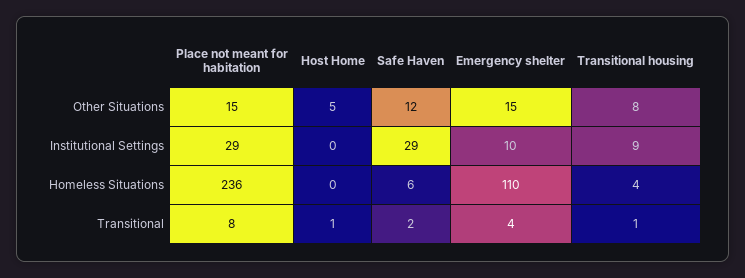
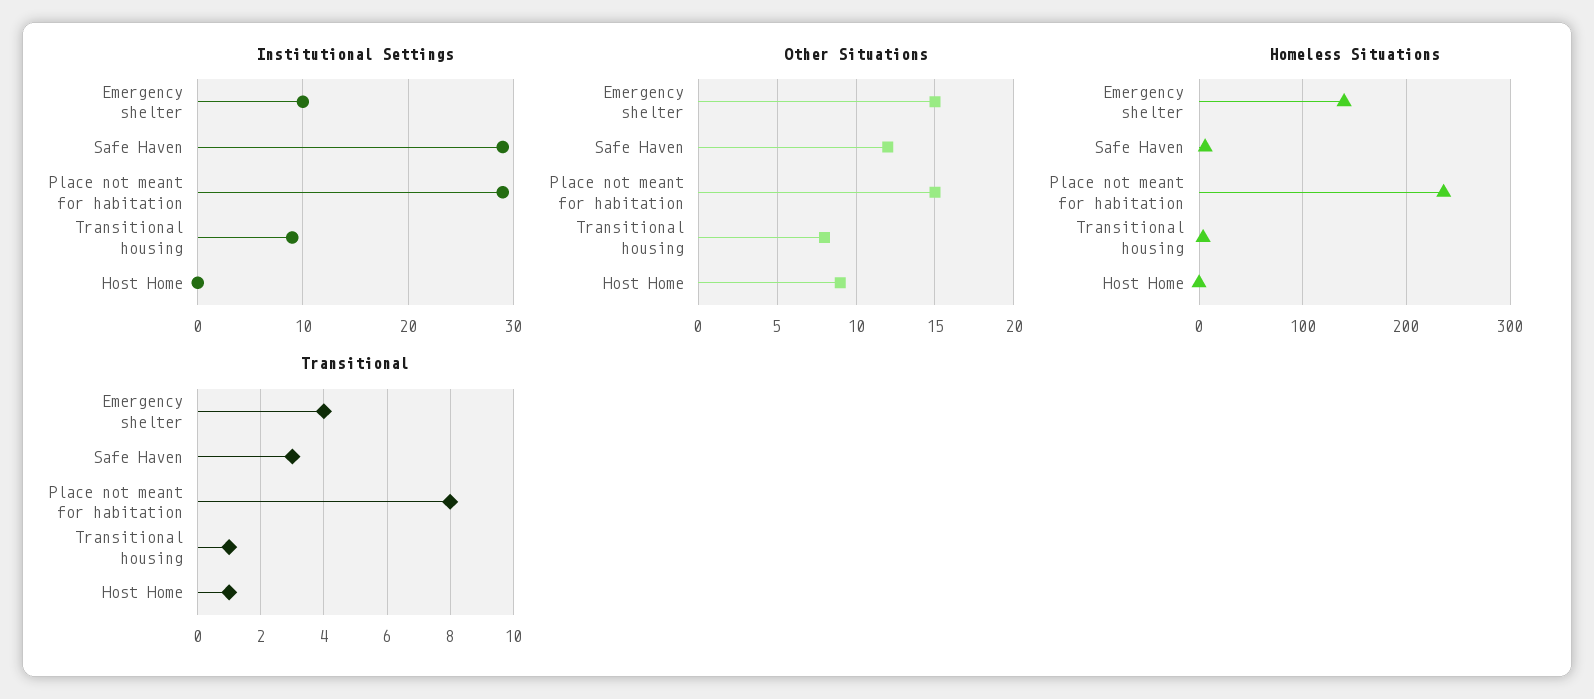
Other Situations, Host Home: 5 -> 9
Homeless Situations, Emergency shelter: 110 -> 140
Transitional, Safe Haven: 2 -> 3

